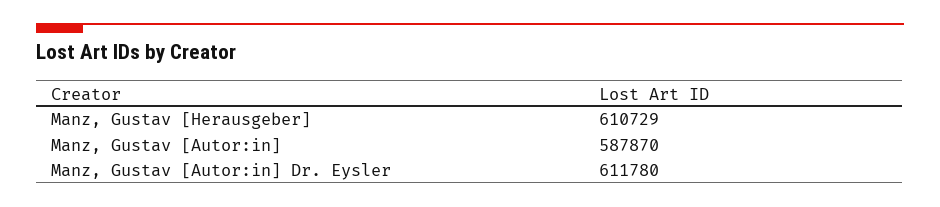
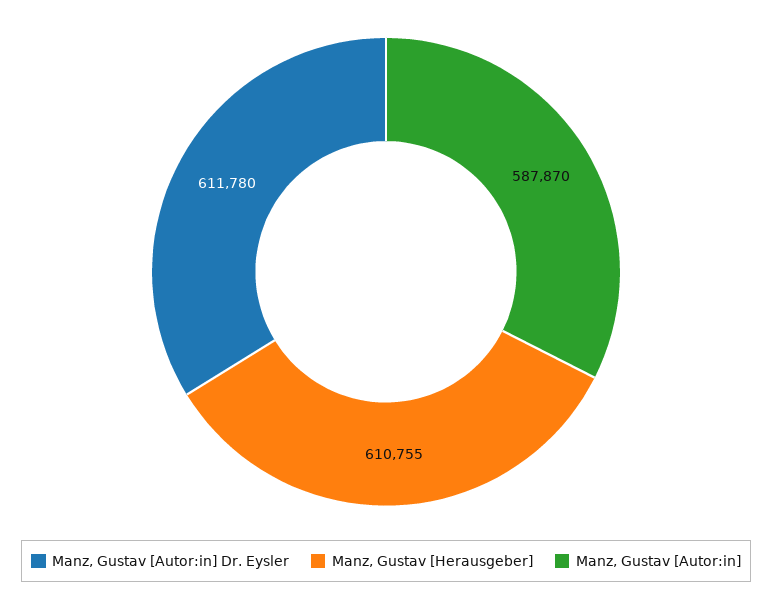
Manz, Gustav [Herausgeber]: 610729 -> 610755

